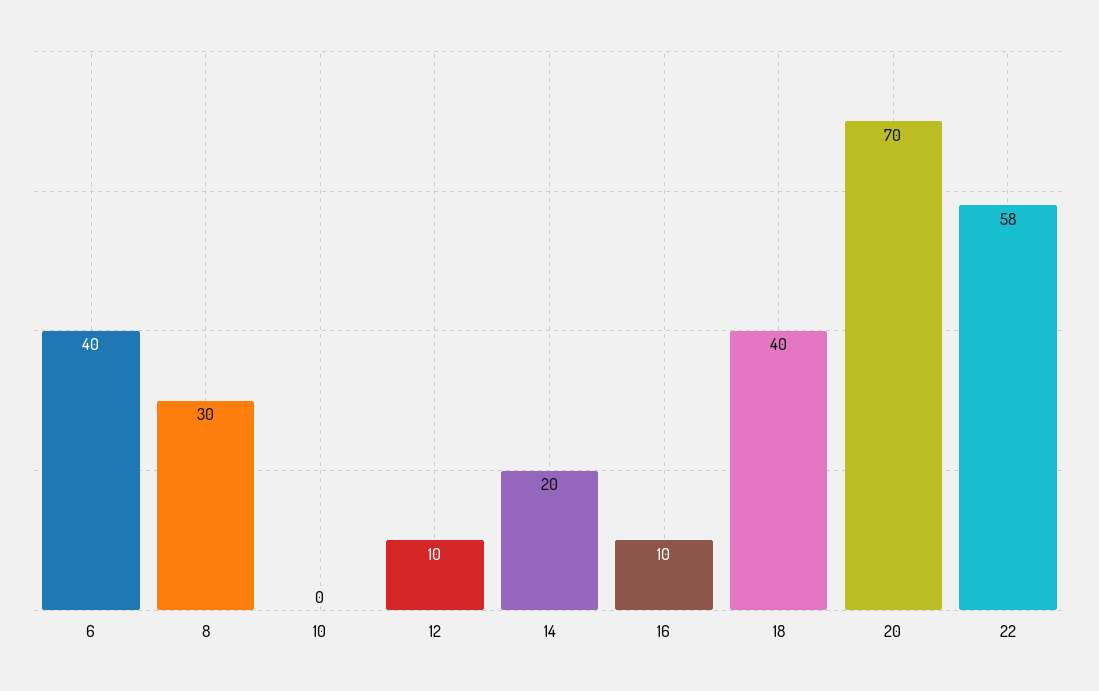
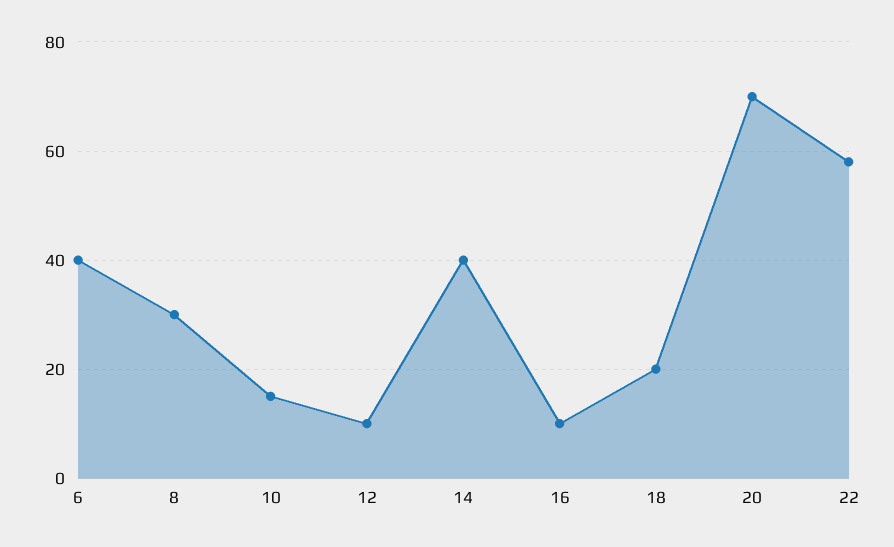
10: 0 -> 15
14: 20 -> 40
18: 40 -> 20

